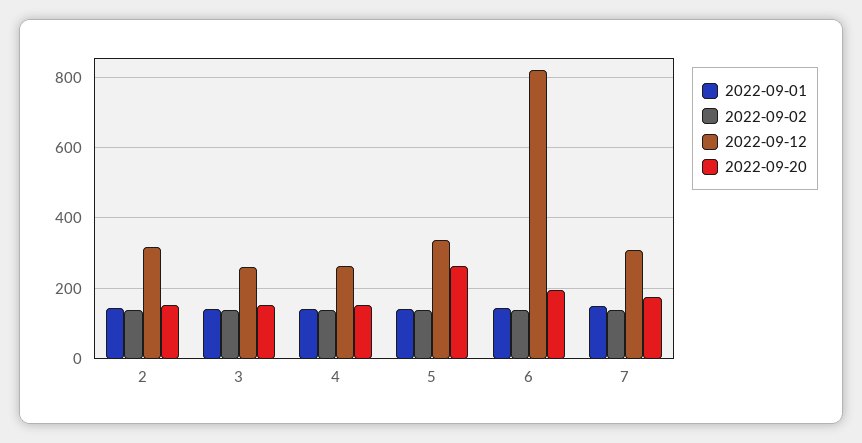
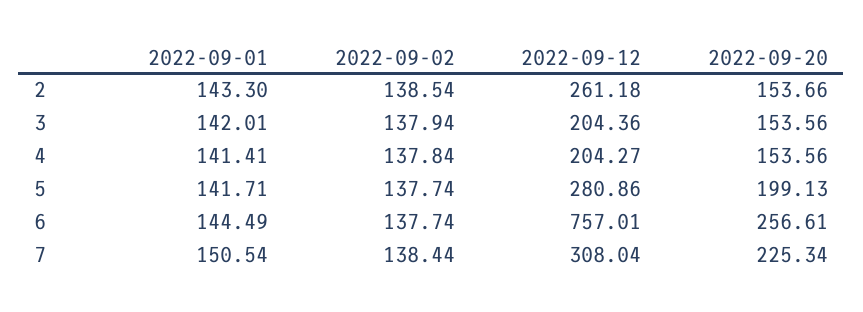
2022-09-12, 2: 320 -> 261.18
2022-09-12, 3: 260 -> 204.36
2022-09-12, 4: 260 -> 204.27
2022-09-12, 5: 340 -> 280.86
2022-09-20, 5: 260 -> 199.13
2022-09-12, 6: 820 -> 757.01
2022-09-20, 6: 200 -> 256.61
2022-09-20, 7: 180 -> 225.34

